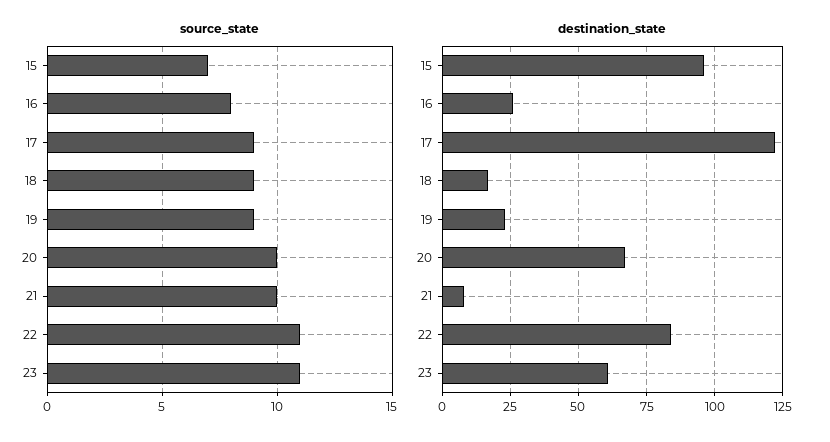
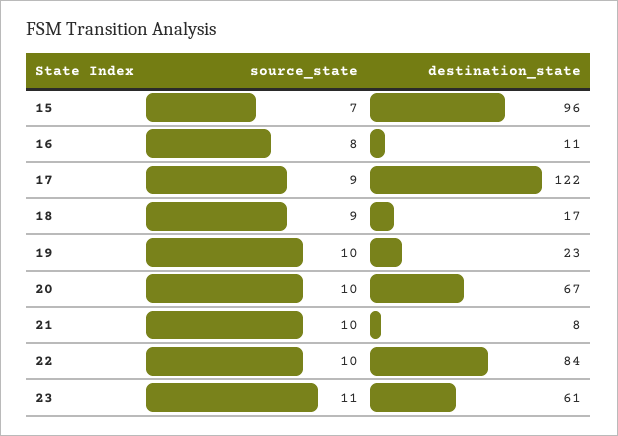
source_state, 19: 9 -> 10
source_state, 22: 11 -> 10
destination_state, 16: 25 -> 11

